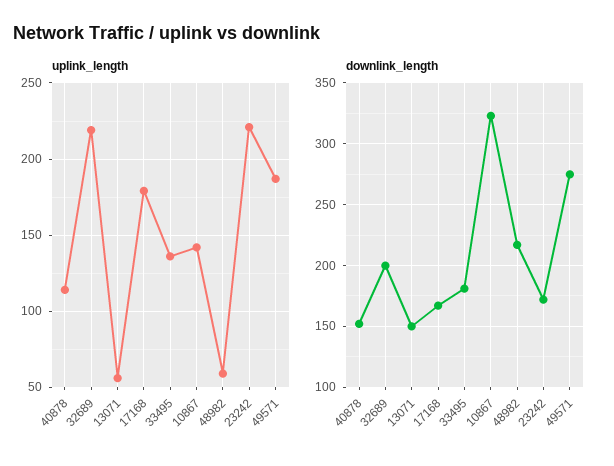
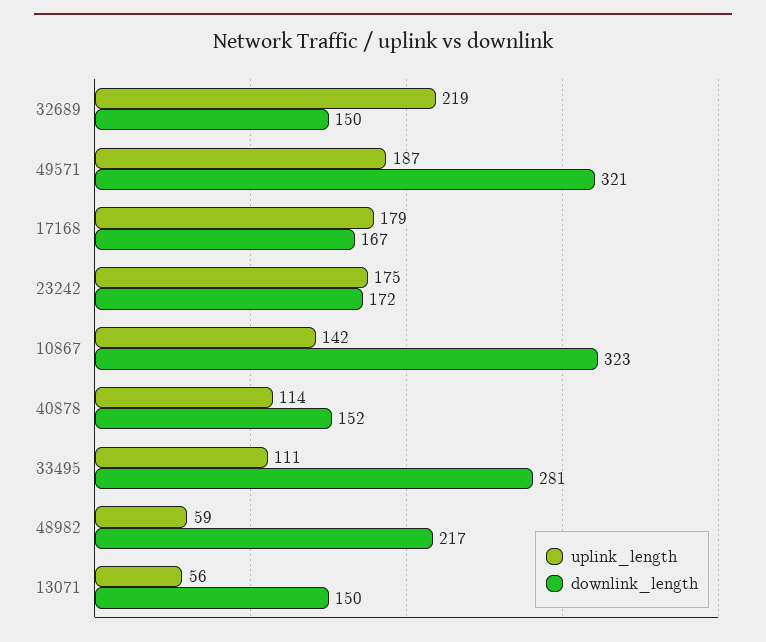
uplink_length, 33495: 135 -> 111
uplink_length, 23242: 220 -> 175
downlink_length, 32689: 200 -> 150
downlink_length, 33495: 180 -> 281
downlink_length, 49571: 275 -> 321

